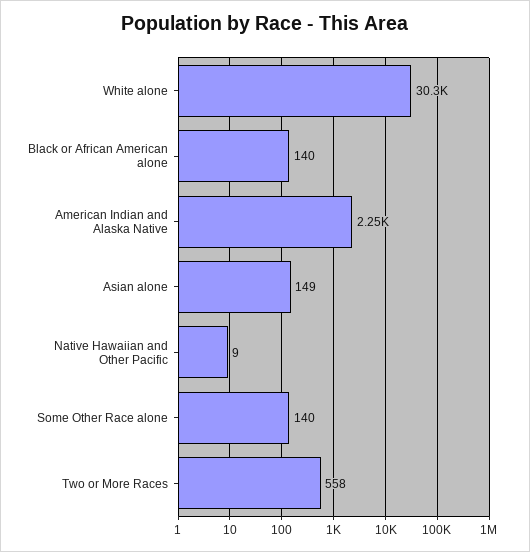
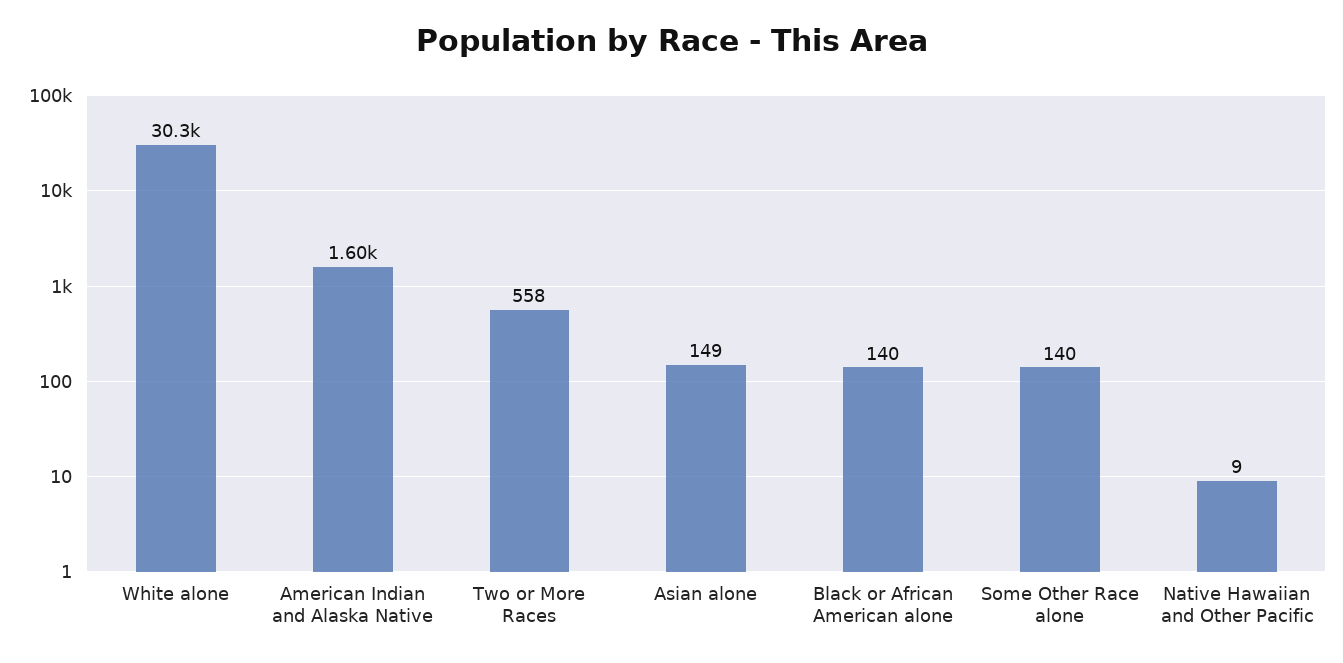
American Indian and Alaska Native: 2250 -> 1600

